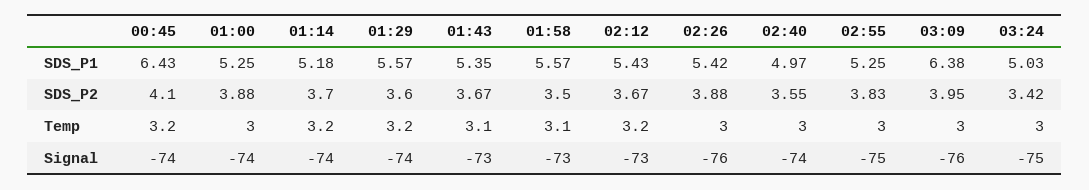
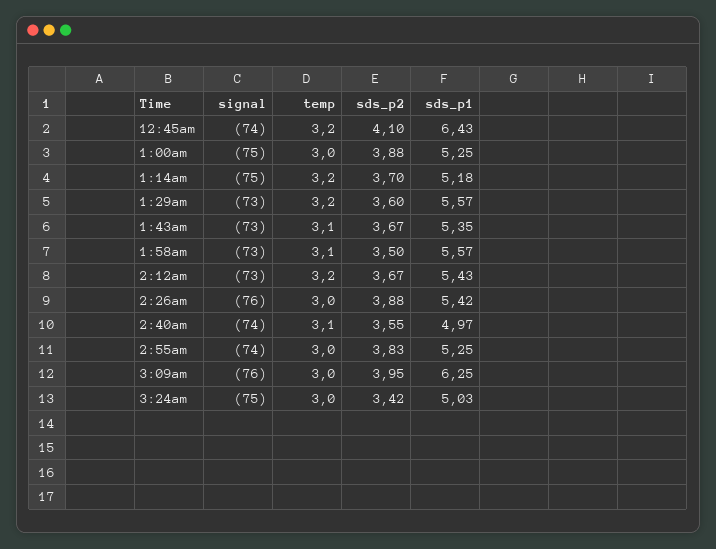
03:09, SDS_P1: 6.38 -> 6.25
02:40, Temp: 3 -> 3.1
01:00, Signal: -74 -> -75
01:14, Signal: -74 -> -75
01:29, Signal: -74 -> -73
02:55, Signal: -75 -> -74

